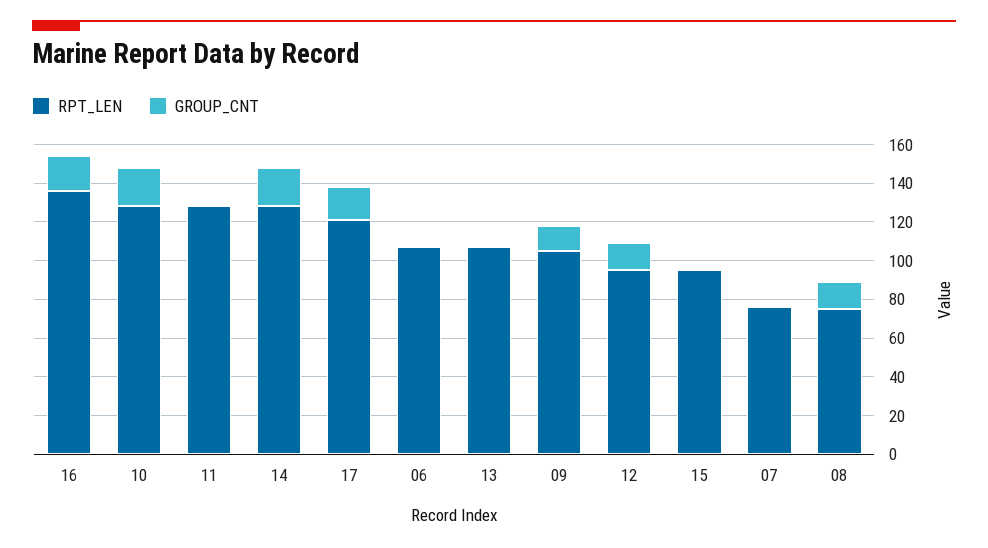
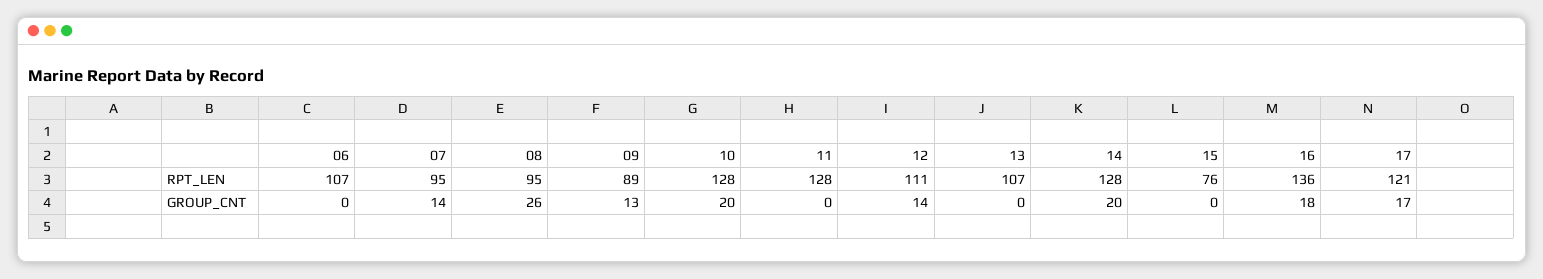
RPT_LEN, 09: 105 -> 89
RPT_LEN, 12: 95 -> 111
RPT_LEN, 15: 95 -> 76
RPT_LEN, 07: 75 -> 95
GROUP_CNT, 07: 0 -> 14
RPT_LEN, 08: 75 -> 95
GROUP_CNT, 08: 15 -> 26

